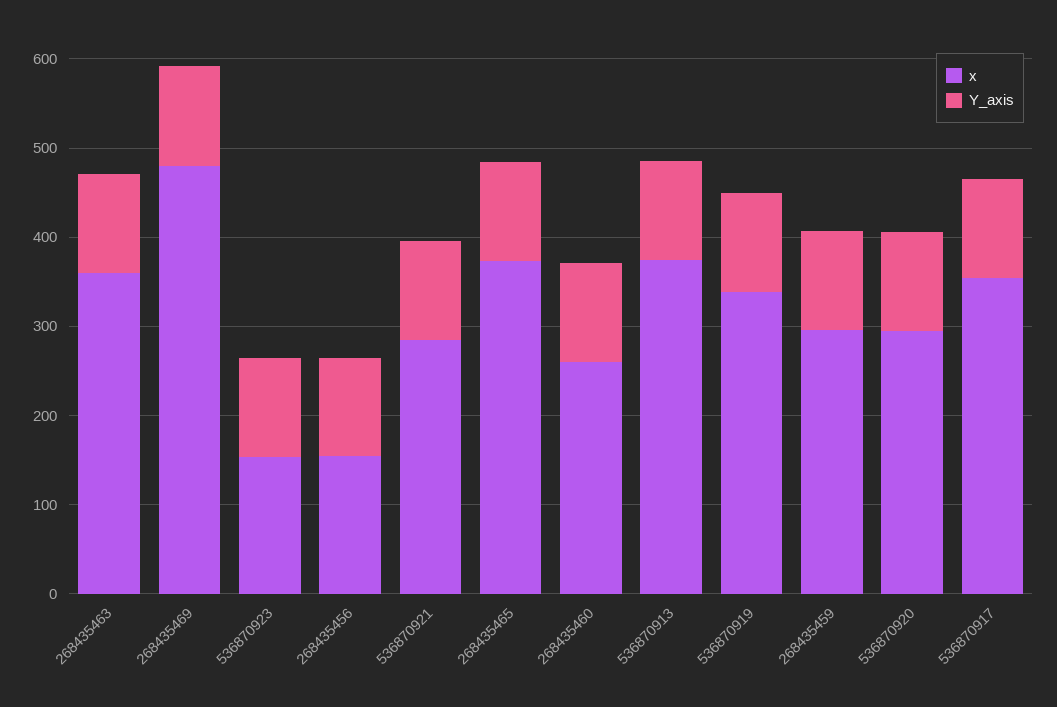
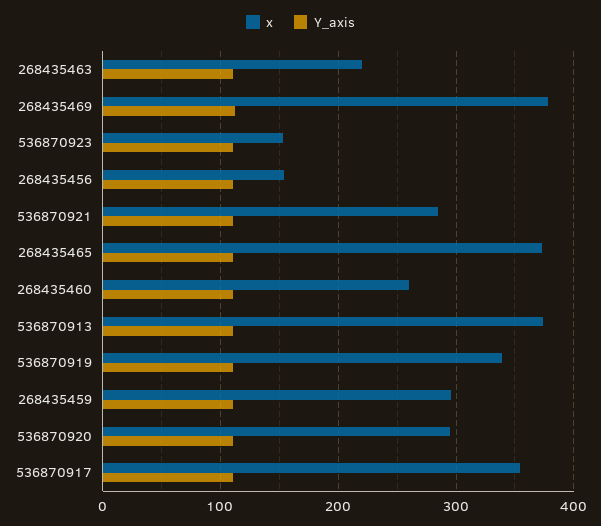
x, 268435463: 360 -> 220
x, 268435469: 480 -> 380

